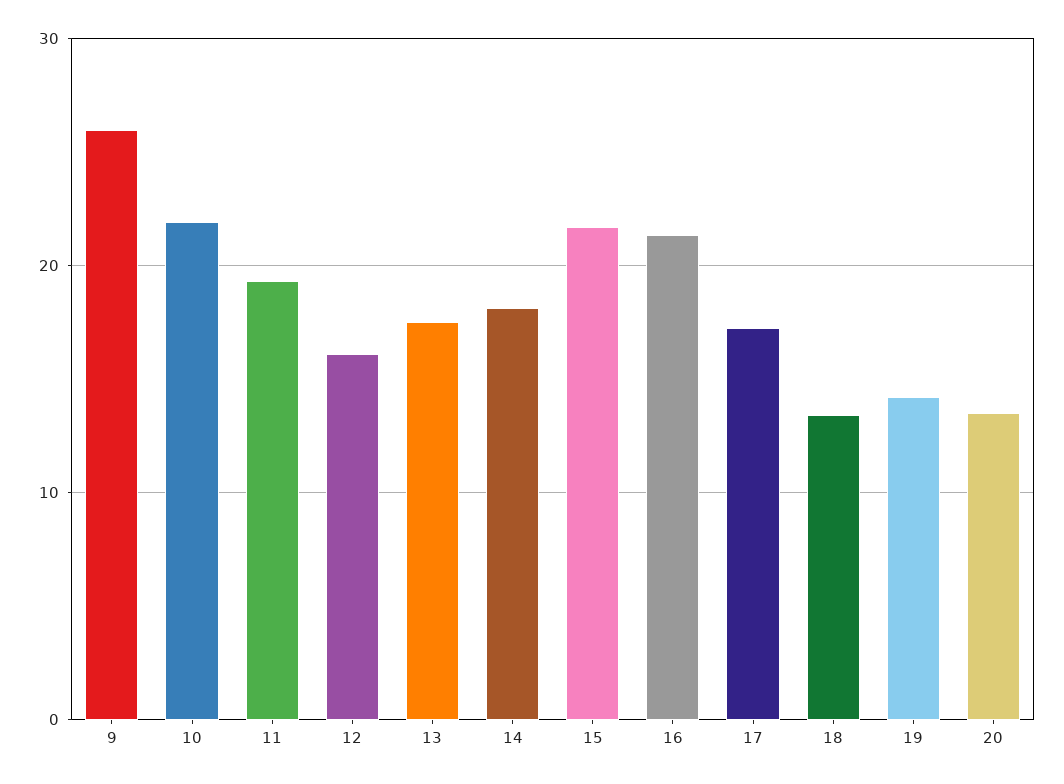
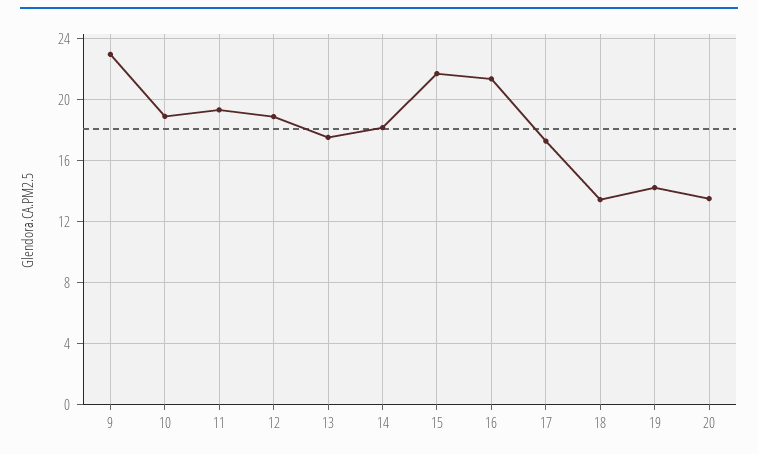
9: 26 -> 23
10: 22 -> 19
12: 16 -> 19

